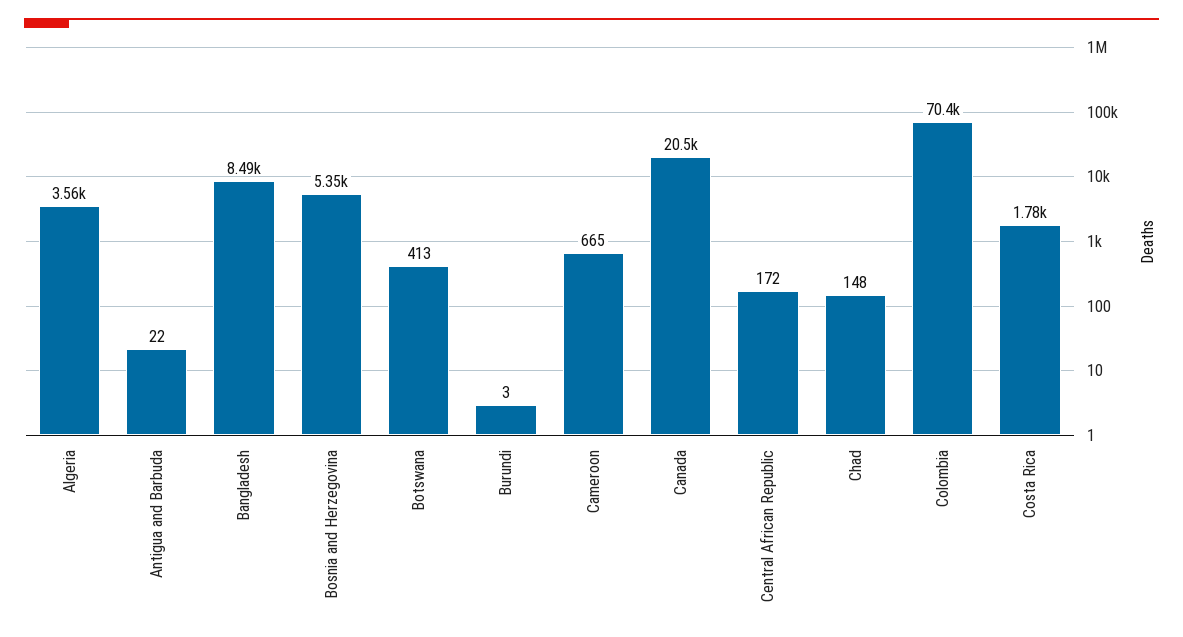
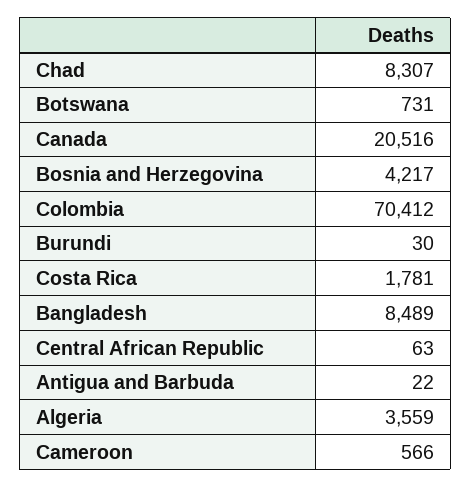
Bosnia and Herzegovina: 5350 -> 4217
Botswana: 413 -> 731
Burundi: 3 -> 30
Cameroon: 665 -> 566
Central African Republic: 172 -> 63
Chad: 148 -> 8307

